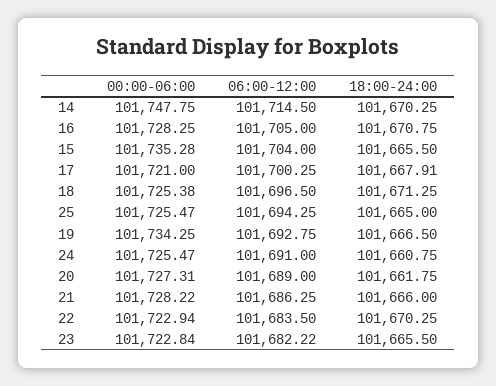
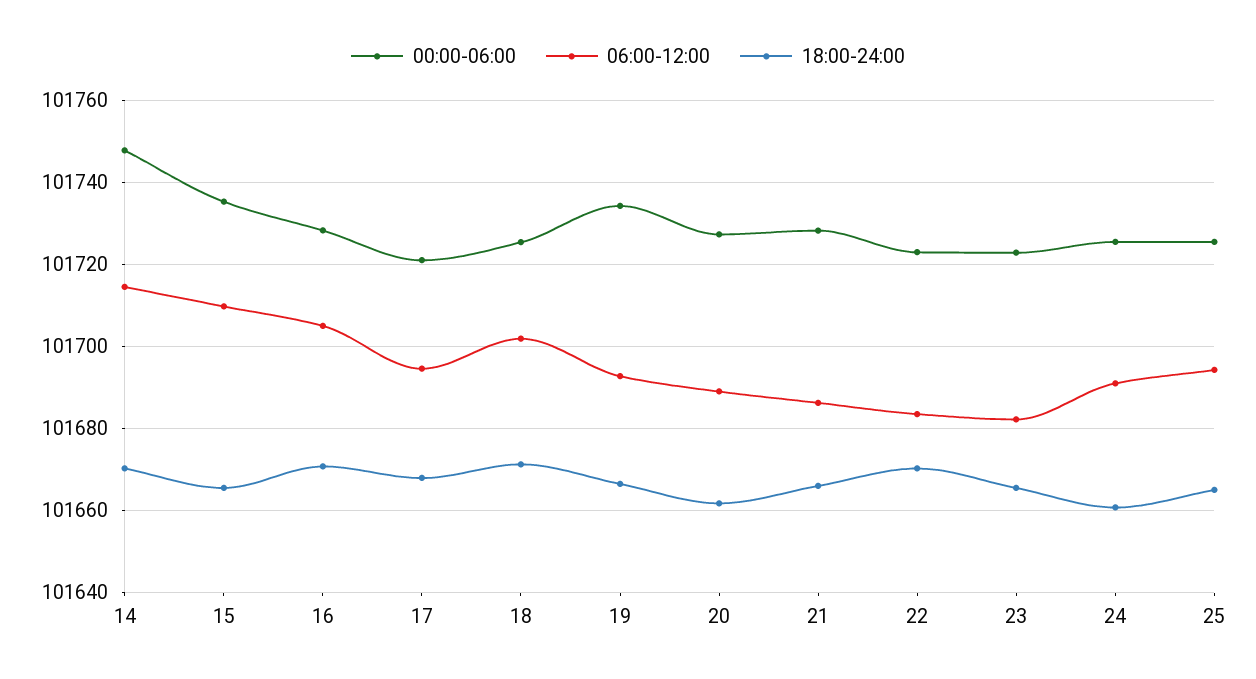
06:00-12:00, 15: 101704 -> 101710
06:00-12:00, 17: 101700.25 -> 101694
06:00-12:00, 18: 101696.5 -> 101702

